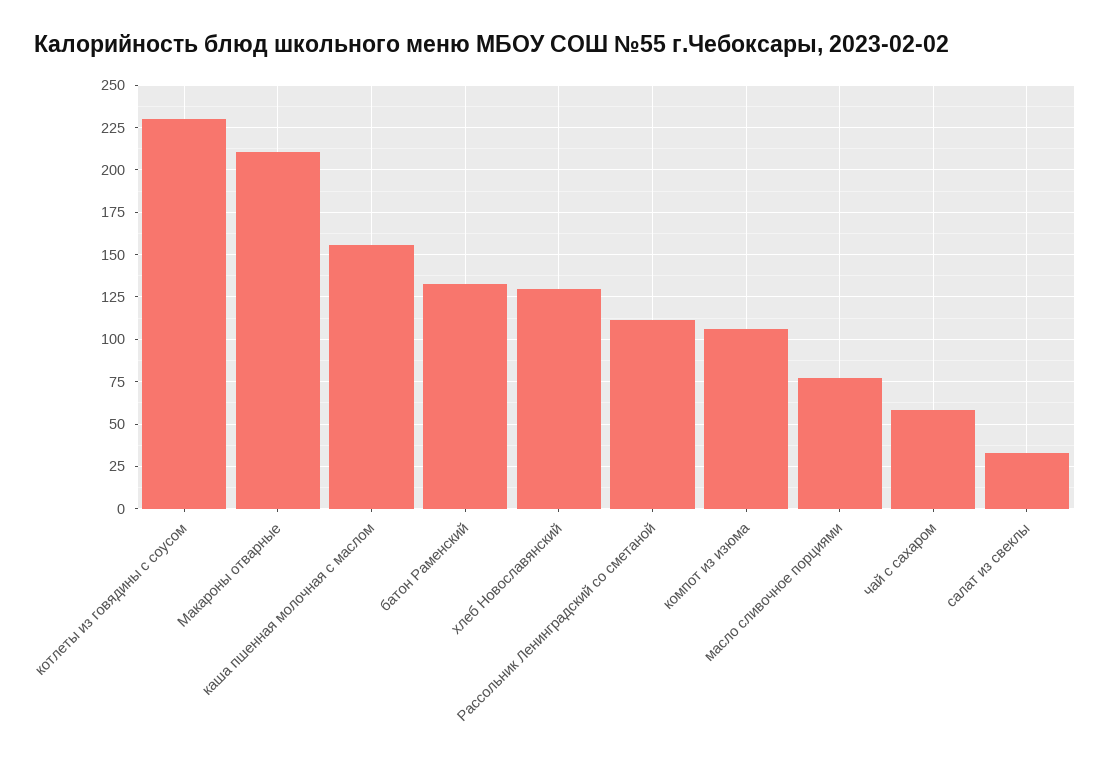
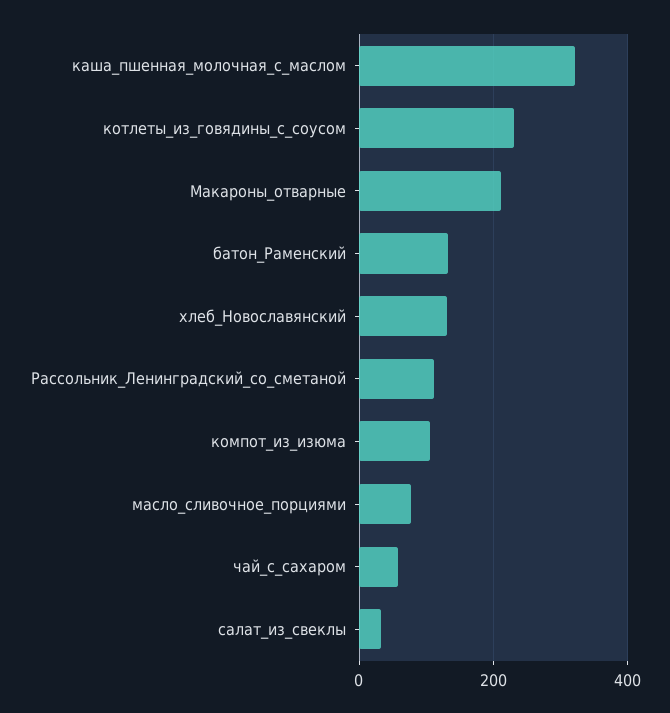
каша пшенная молочная с маслом: 155 -> 320

